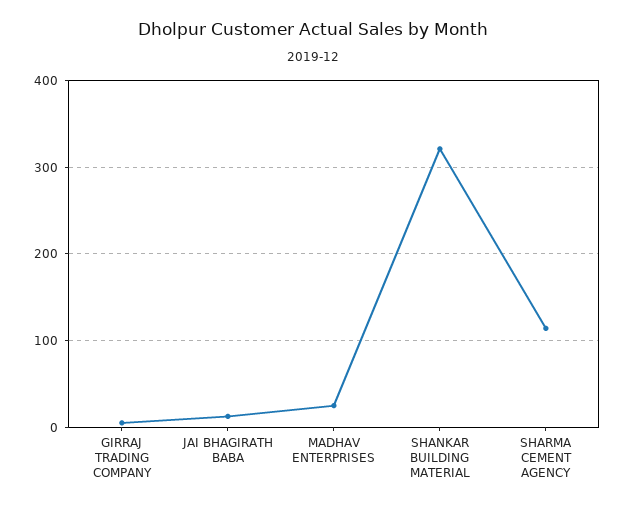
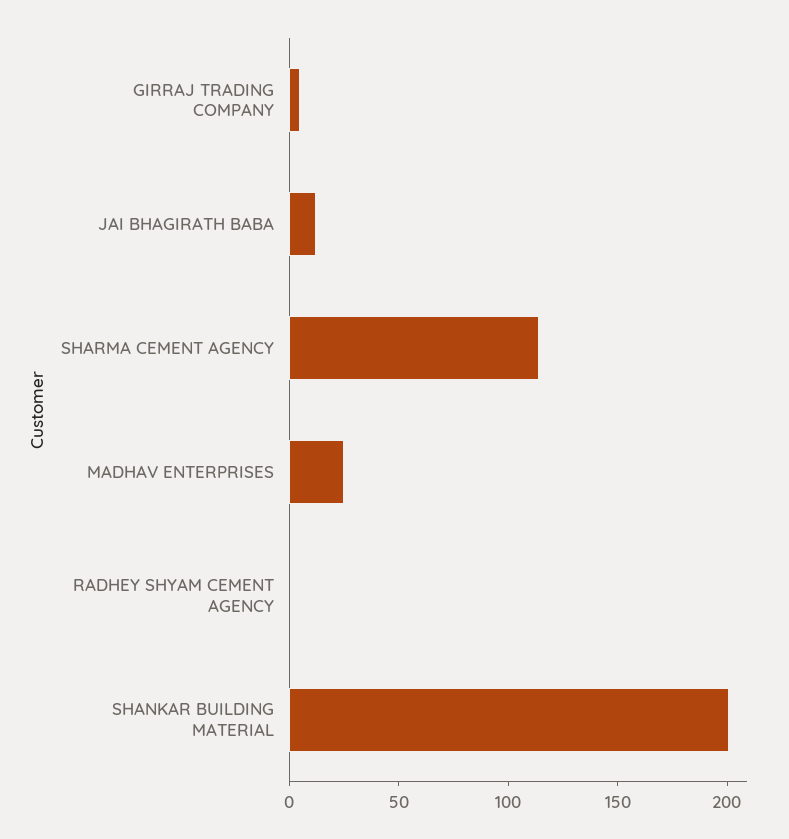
SHANKAR BUILDING MATERIAL: 320 -> 200
RADHEY SHYAM CEMENT AGENCY: none -> 0

